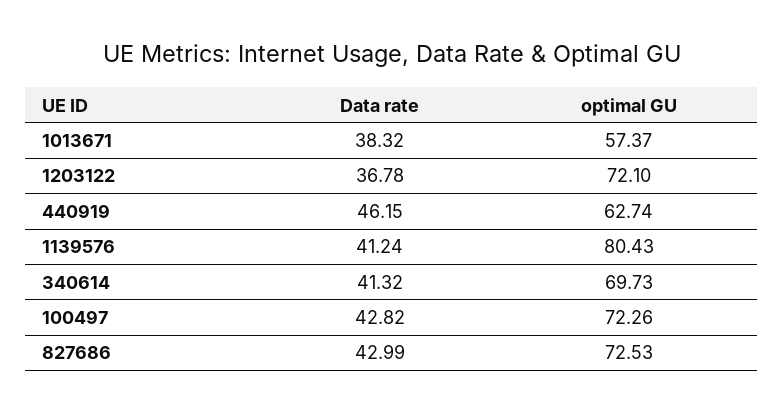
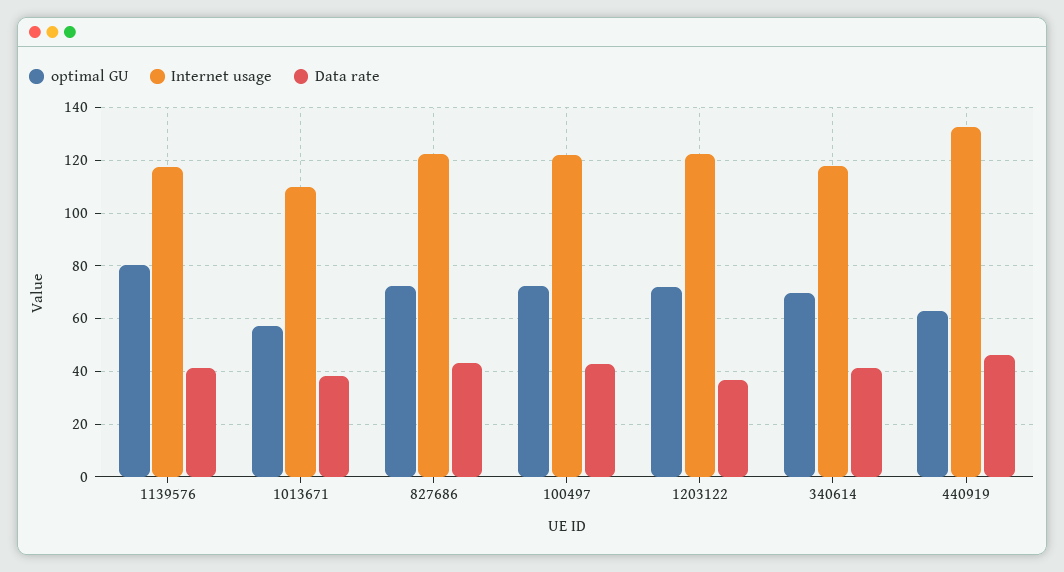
Internet usage, 1139576: none -> 117.5
Internet usage, 1013671: none -> 110
Internet usage, 827686: none -> 122.5
Internet usage, 100497: none -> 122.5
Internet usage, 1203122: none -> 122.5
Internet usage, 340614: none -> 117.5
Internet usage, 440919: none -> 132.5

